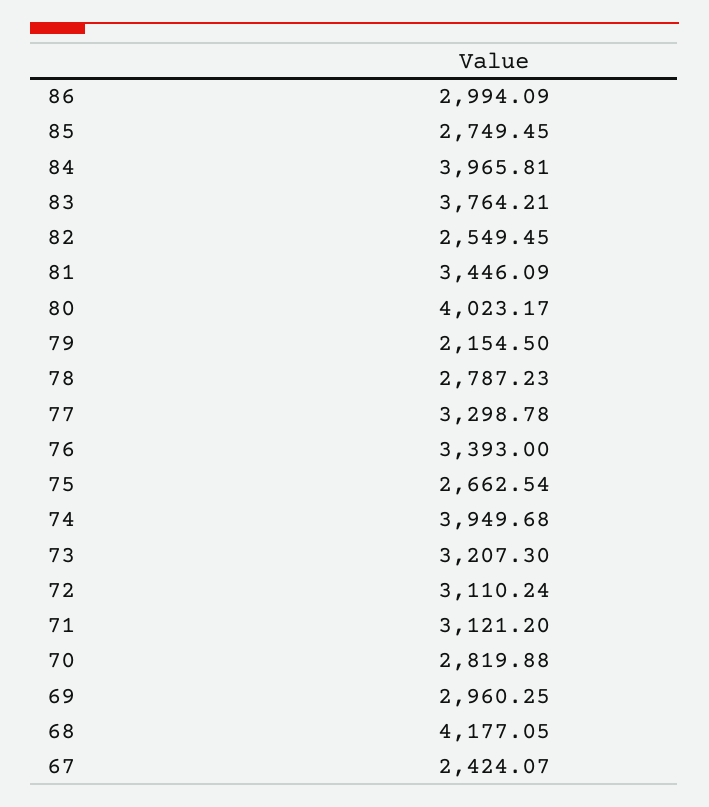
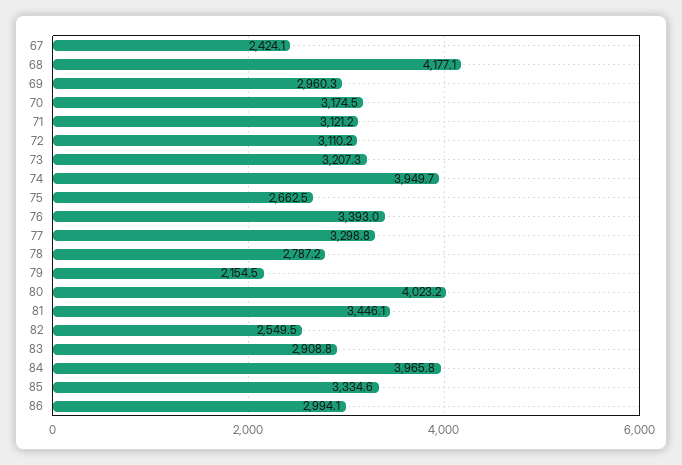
85: 2749.45 -> 3334.6
83: 3764.21 -> 2908.8
70: 2819.88 -> 3174.5

